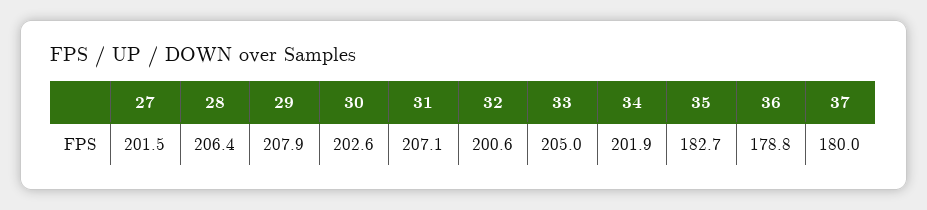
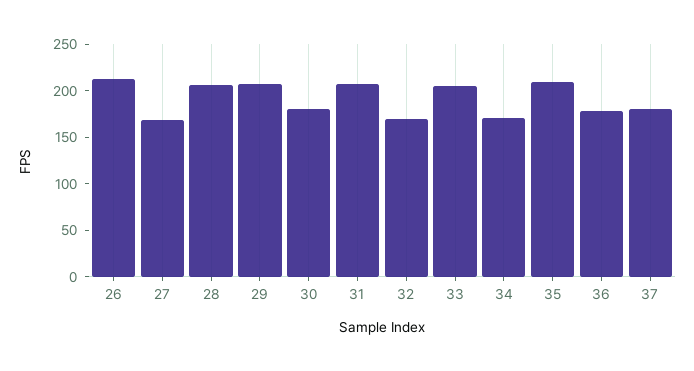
27: 201.5 -> 170
30: 202.6 -> 180
32: 200.6 -> 170
34: 201.9 -> 170
35: 182.7 -> 210
26: none -> 210

